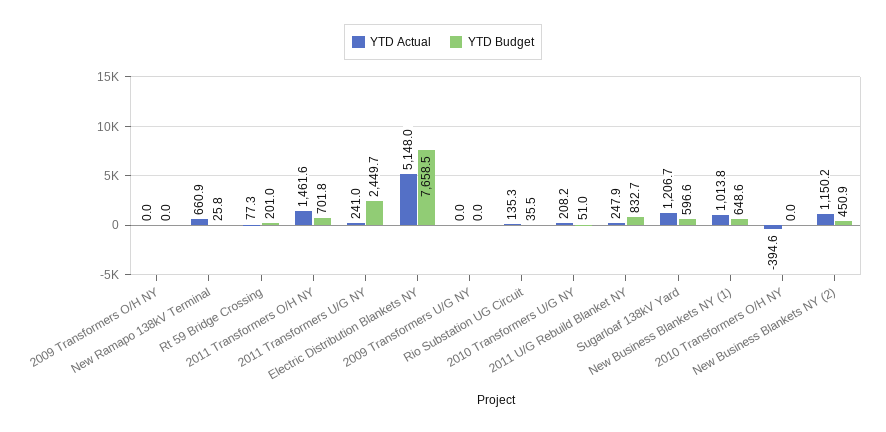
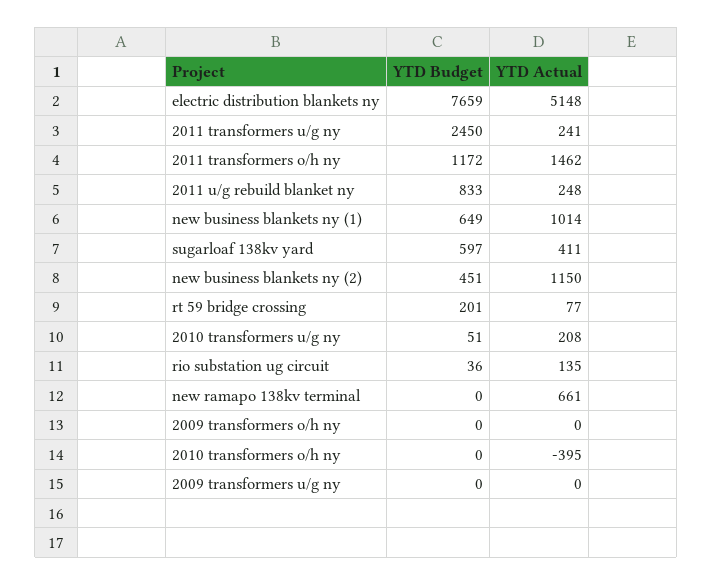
YTD Budget, New Ramapo 138kV Terminal: 25.8 -> 0
YTD Budget, 2011 Transformers O/H NY: 701.8 -> 1172
YTD Actual, Sugarloaf 138kV Yard: 1206.7 -> 411

